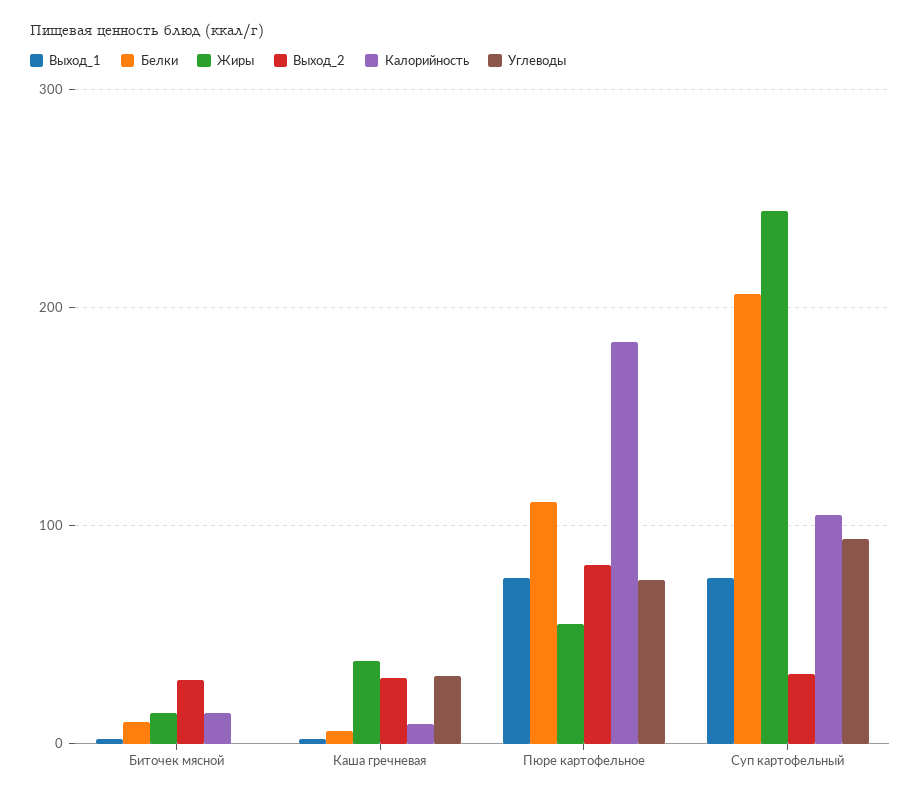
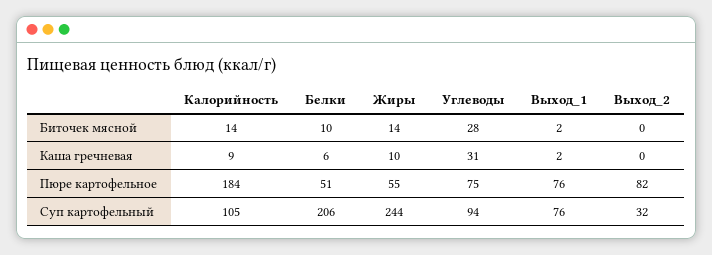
Выход_2, Биточек мясной: 30 -> 0
Углеводы, Биточек мясной: 0 -> 28
Жиры, Каша гречневая: 40 -> 10
Выход_2, Каша гречневая: 30 -> 0
Белки, Пюре картофельное: 110 -> 51

